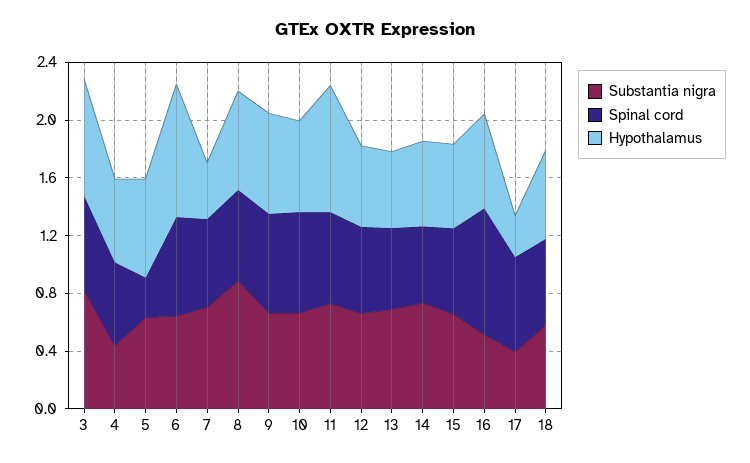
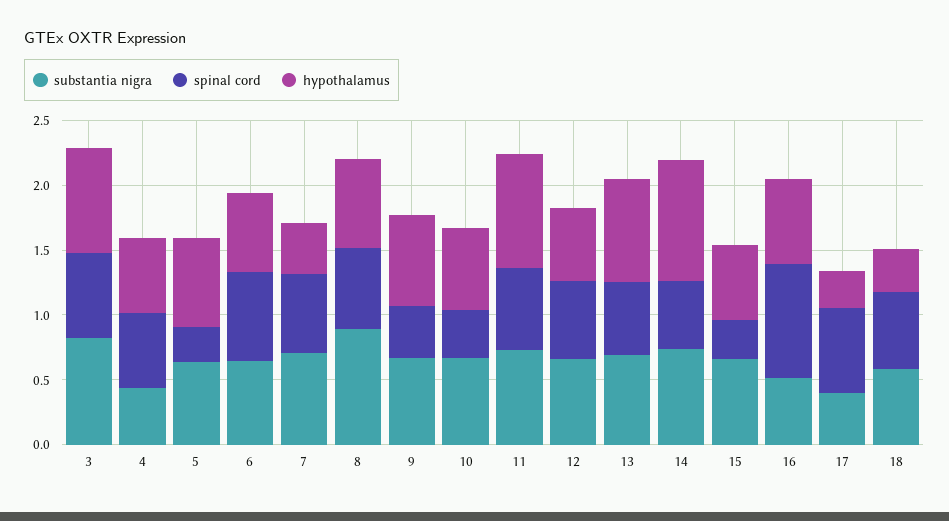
Hypothalamus, 6: 0.9 -> 0.6
Spinal cord, 9: 0.7 -> 0.4
Spinal cord, 10: 0.7 -> 0.4
Hypothalamus, 13: 0.5 -> 0.8
Hypothalamus, 14: 0.6 -> 0.9
Spinal cord, 15: 0.6 -> 0.3
Hypothalamus, 18: 0.6 -> 0.3

